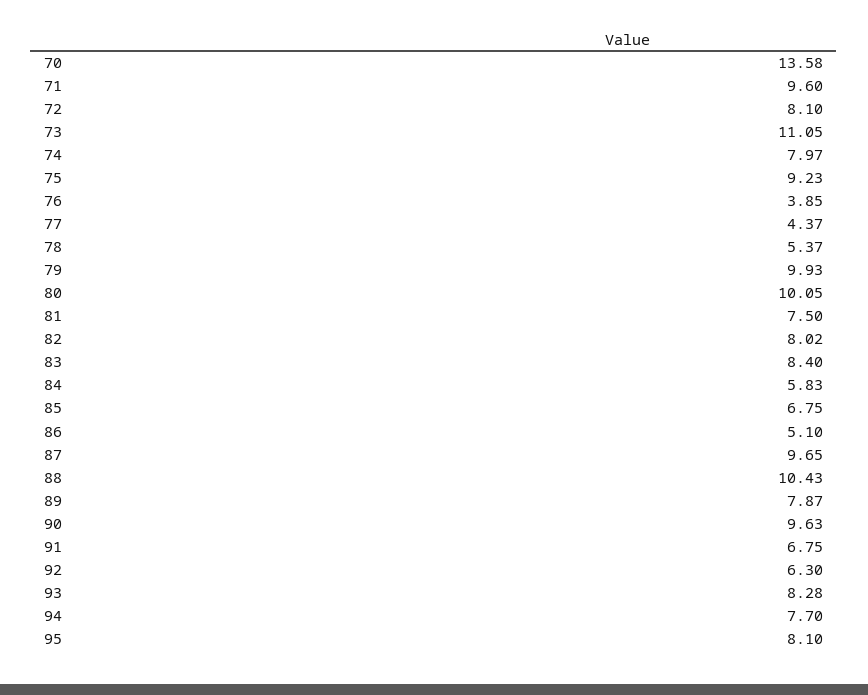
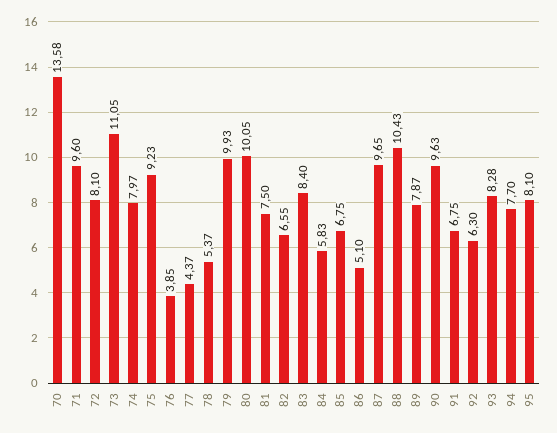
82: 8.02 -> 6.55

